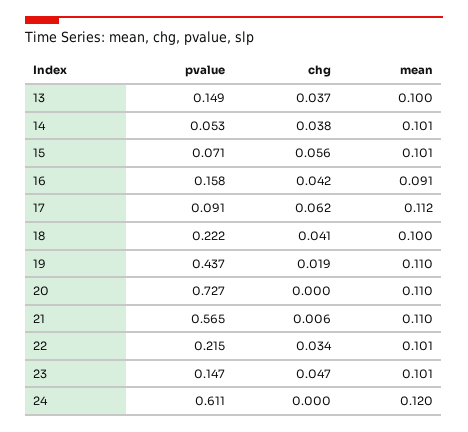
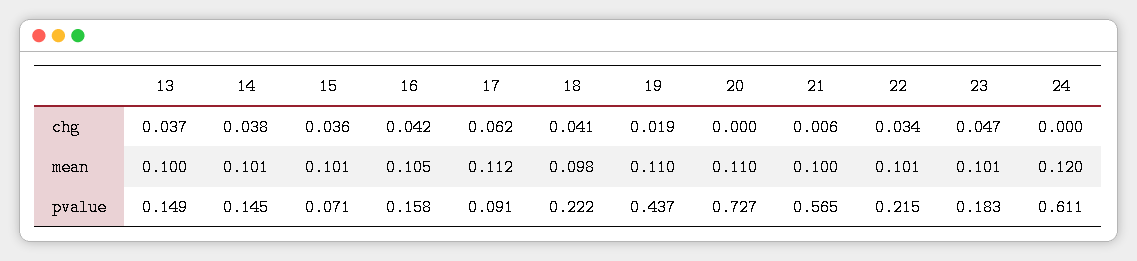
pvalue, 14: 0.053 -> 0.145
chg, 15: 0.056 -> 0.036
mean, 16: 0.091 -> 0.105
mean, 18: 0.1 -> 0.098
mean, 21: 0.11 -> 0.1
pvalue, 23: 0.147 -> 0.183

